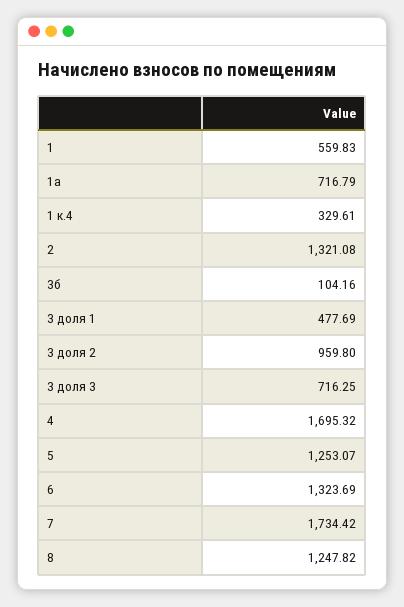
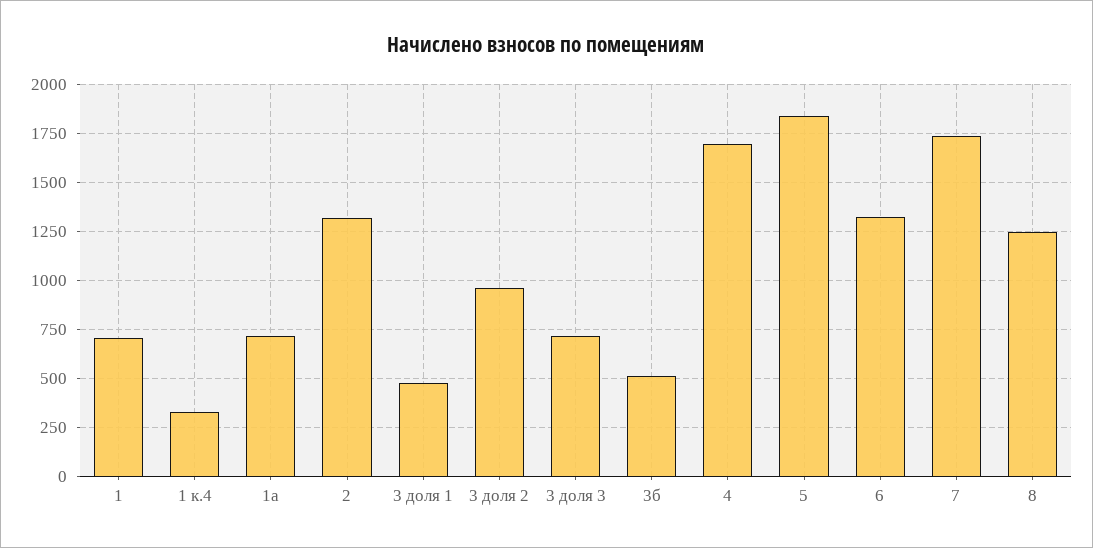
1: 559.83 -> 700
3б: 104.16 -> 500
5: 1253.07 -> 1850

